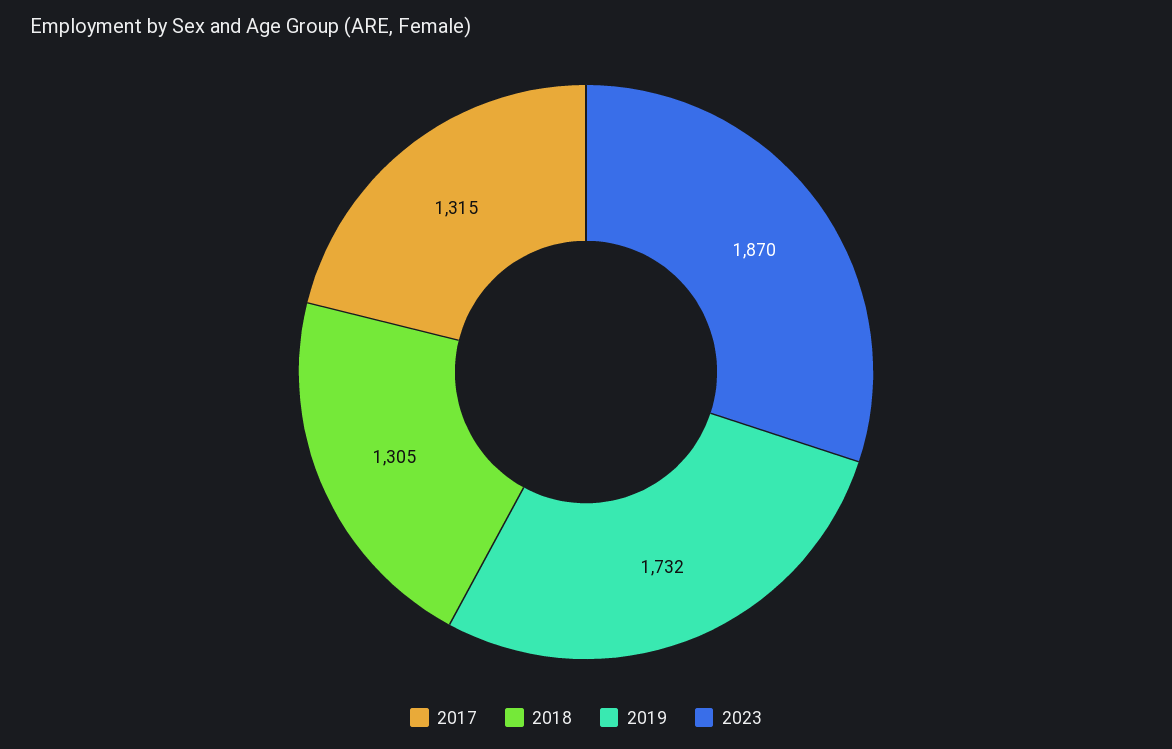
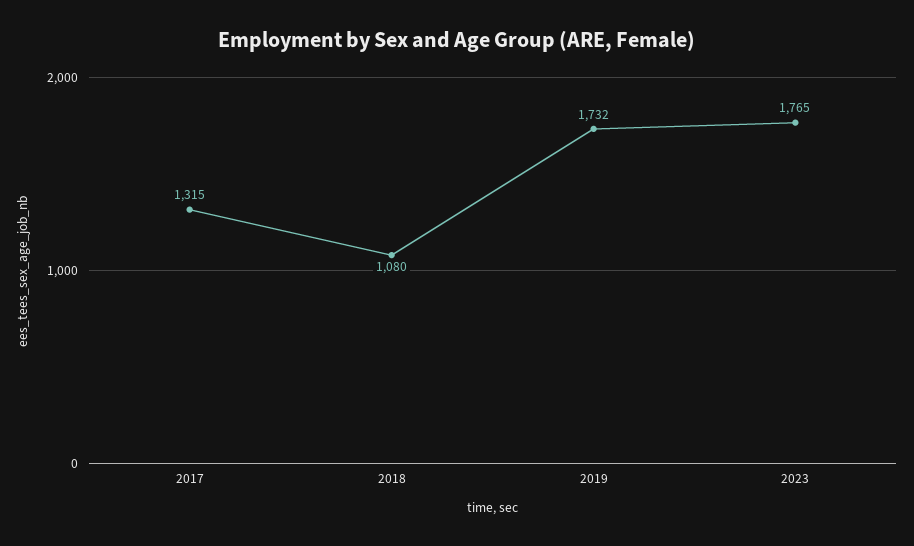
2018: 1305 -> 1080
2023: 1870 -> 1765

